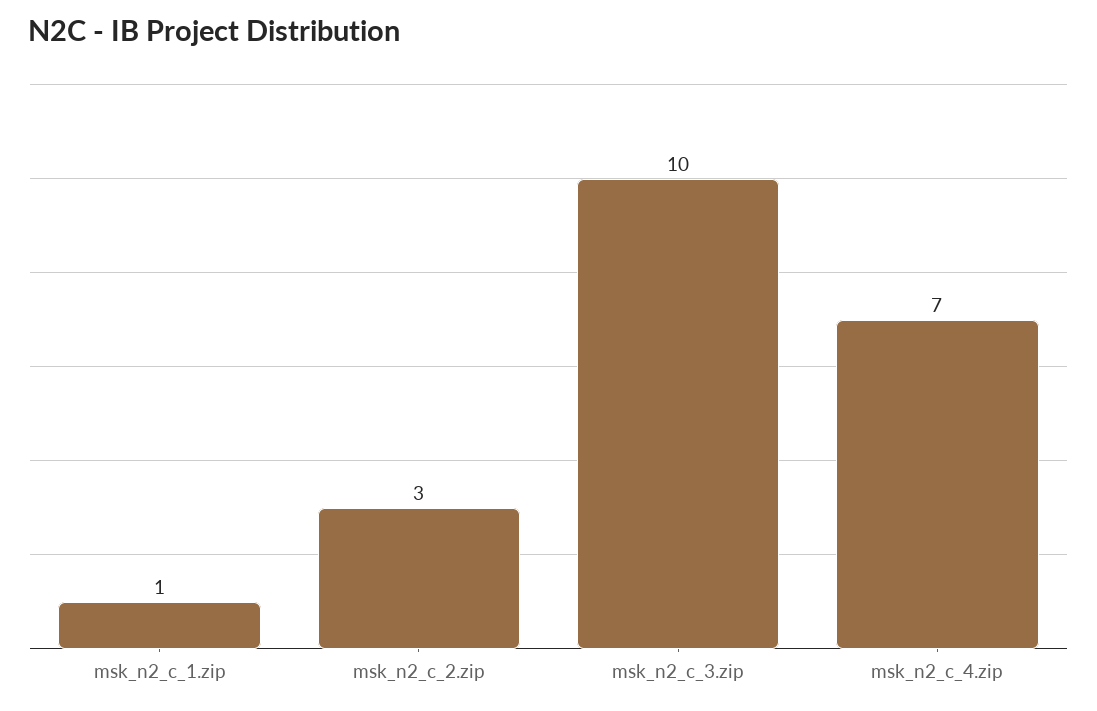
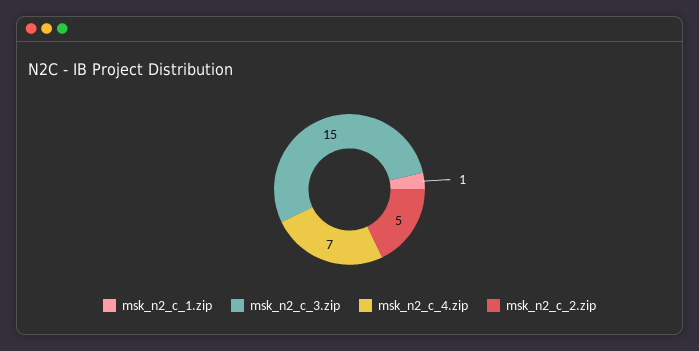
msk_n2_c_2.zip: 3 -> 5
msk_n2_c_3.zip: 10 -> 15

